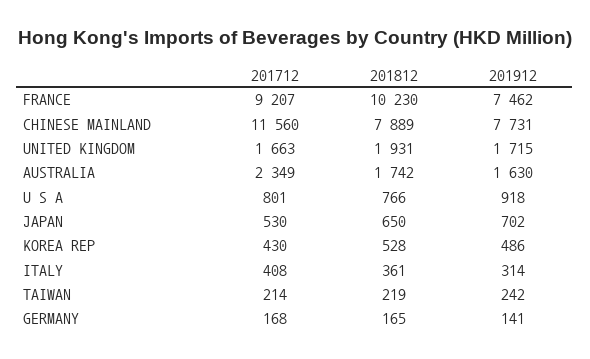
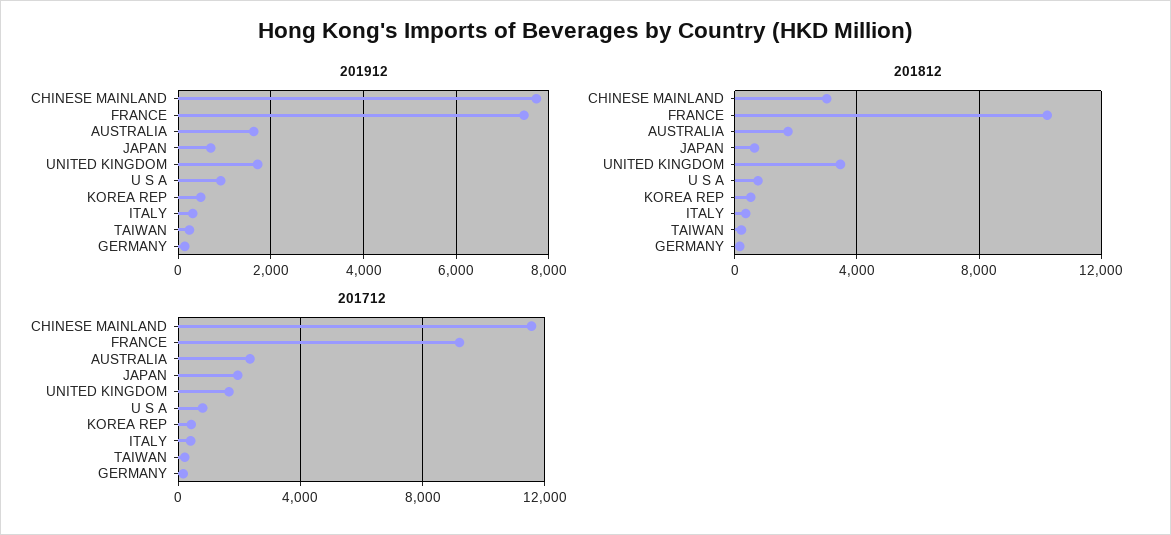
201812, CHINESE MAINLAND: 7889 -> 3000
201812, UNITED KINGDOM: 1931 -> 3500
201712, JAPAN: 530 -> 2000

